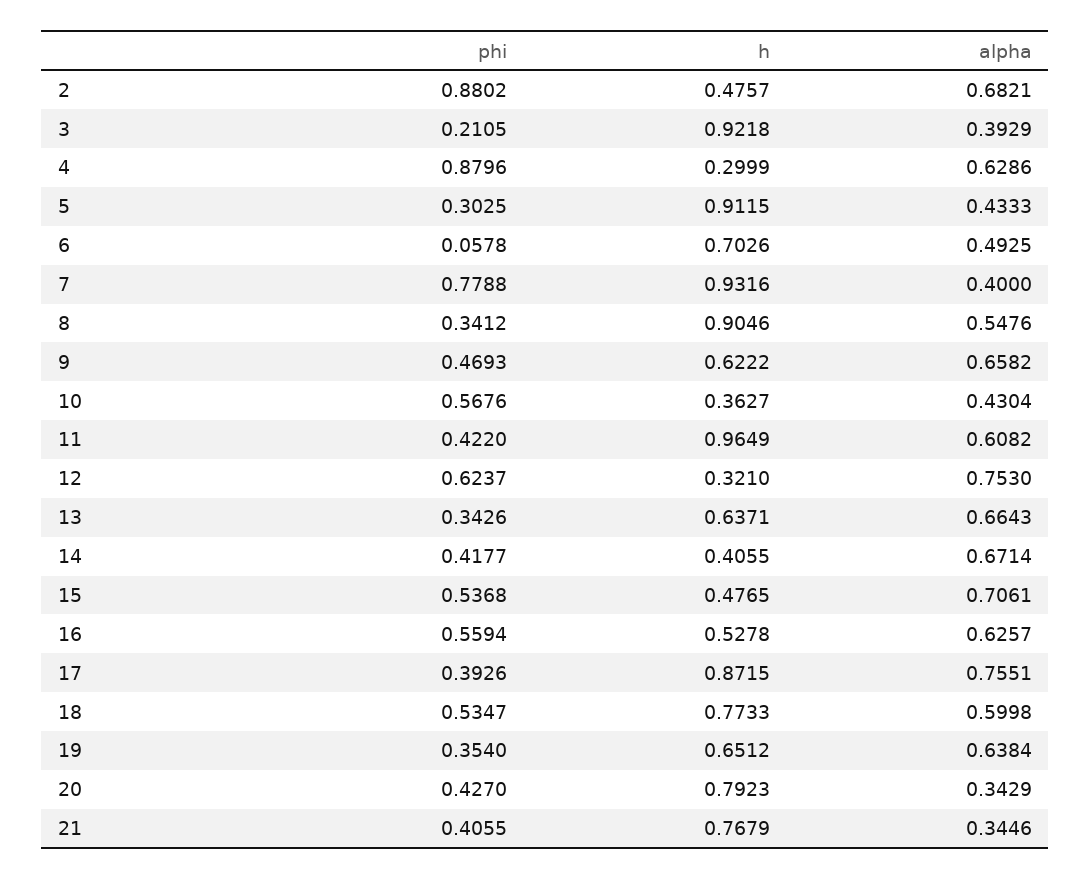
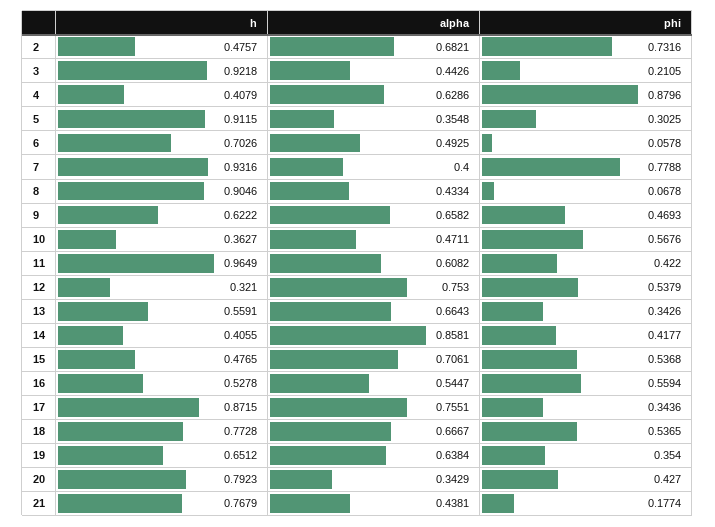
phi, 2: 0.8802 -> 0.7316
alpha, 3: 0.3929 -> 0.4426
h, 4: 0.2999 -> 0.4079
alpha, 5: 0.4333 -> 0.3548
phi, 8: 0.3412 -> 0.0678
alpha, 8: 0.5476 -> 0.4334
alpha, 10: 0.4304 -> 0.4711
phi, 12: 0.6237 -> 0.5379
h, 13: 0.6371 -> 0.5591
alpha, 14: 0.6714 -> 0.8581
alpha, 16: 0.6257 -> 0.5447
phi, 17: 0.3926 -> 0.3436
phi, 18: 0.5347 -> 0.5365
h, 18: 0.7733 -> 0.7728
alpha, 18: 0.5998 -> 0.6667
phi, 21: 0.4055 -> 0.1774
alpha, 21: 0.3446 -> 0.4381

